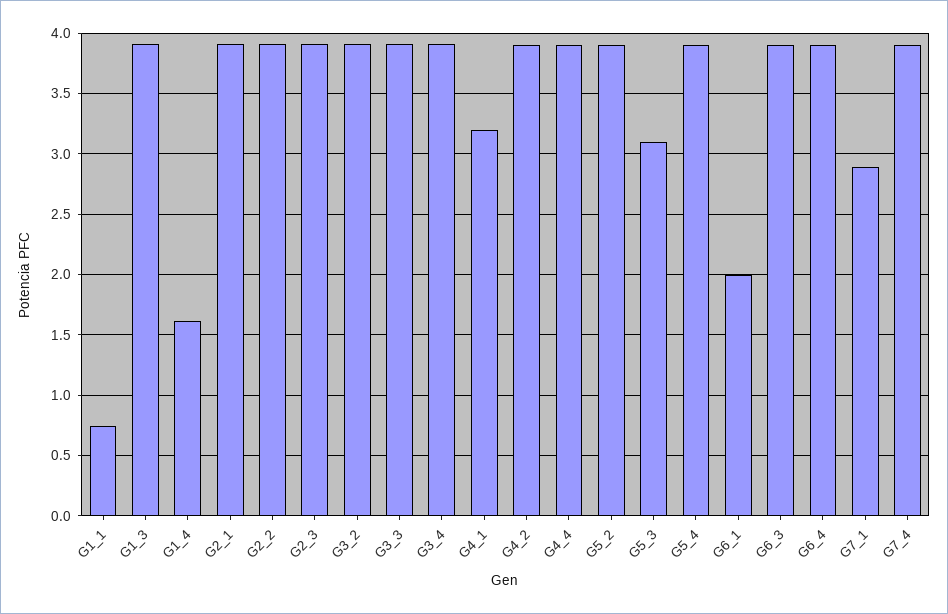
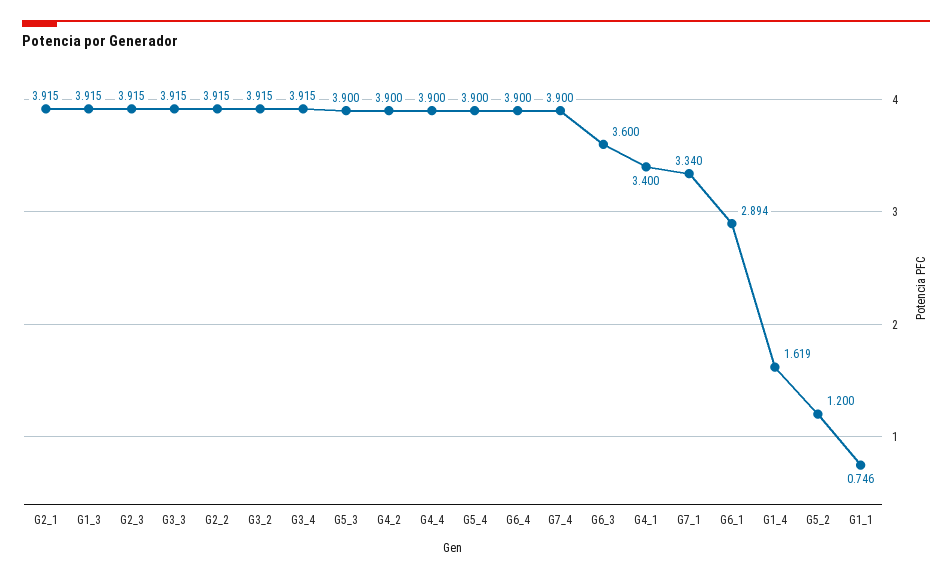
G4_1: 3.2 -> 3.4
G5_2: 3.9 -> 1.2
G5_3: 3.1 -> 3.9
G6_1: 2 -> 2.894
G6_3: 3.9 -> 3.6
G7_1: 2.9 -> 3.34

